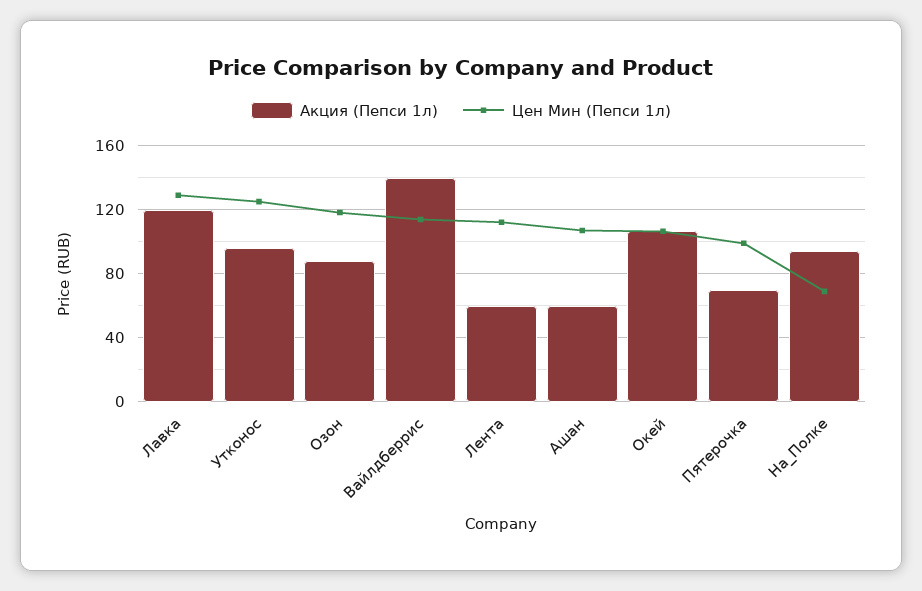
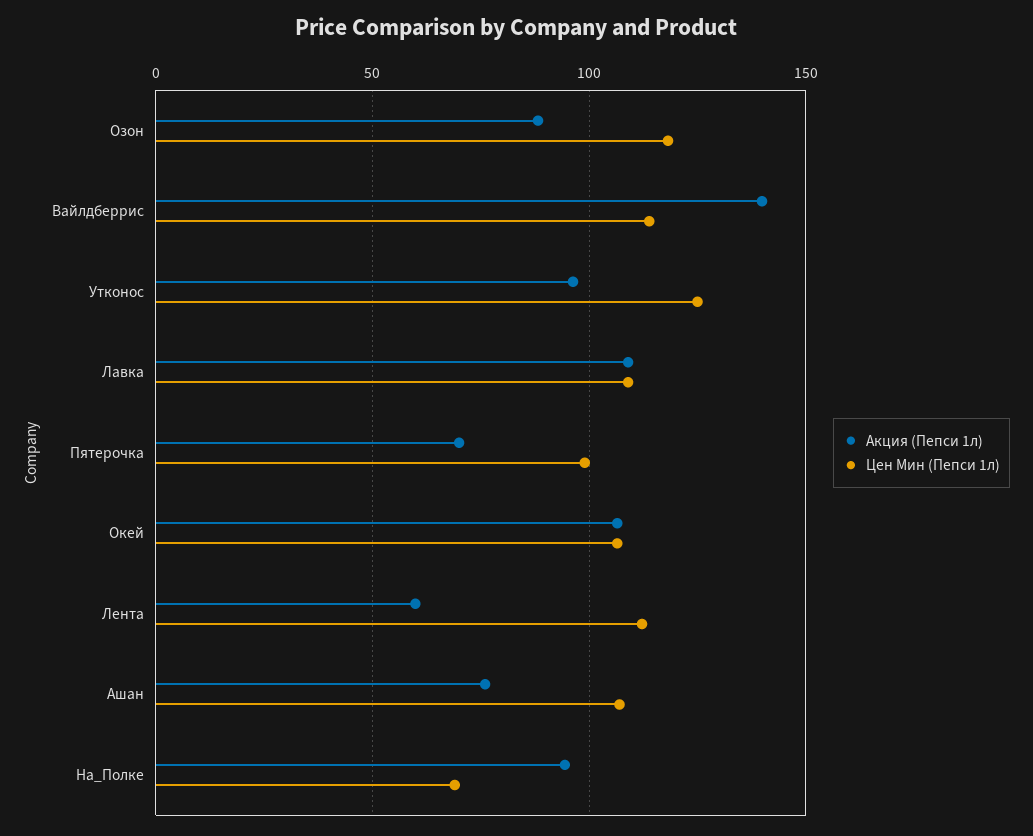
Акция (Пепси 1л), Лавка: 120 -> 110
Цен Мин (Пепси 1л), Лавка: 130 -> 110
Акция (Пепси 1л), Ашан: 60 -> 75

